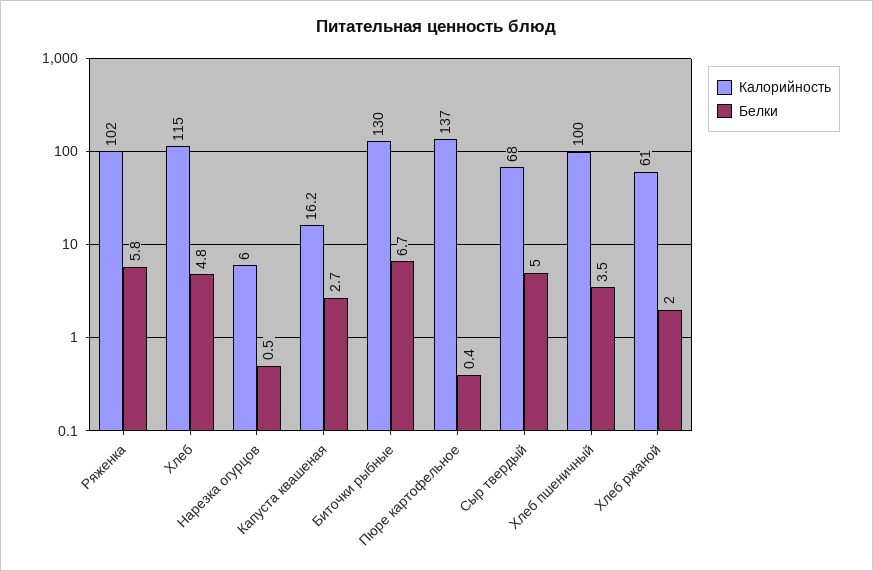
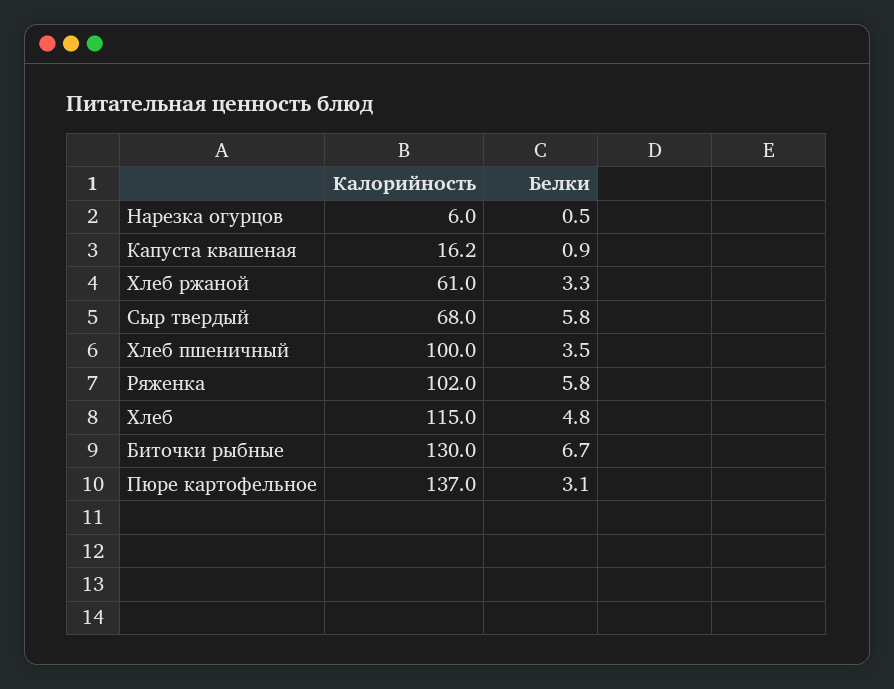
Белки, Капуста квашеная: 2.7 -> 0.9
Белки, Пюре картофельное: 0.4 -> 3.1
Белки, Сыр твердый: 5 -> 5.8
Белки, Хлеб ржаной: 2 -> 3.3

